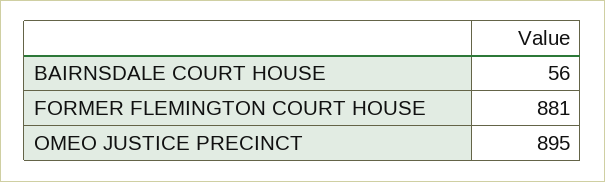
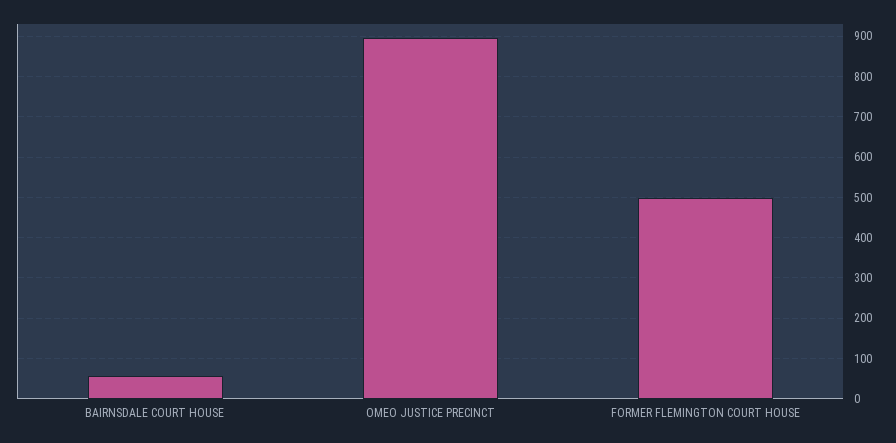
FORMER FLEMINGTON COURT HOUSE: 881 -> 500

